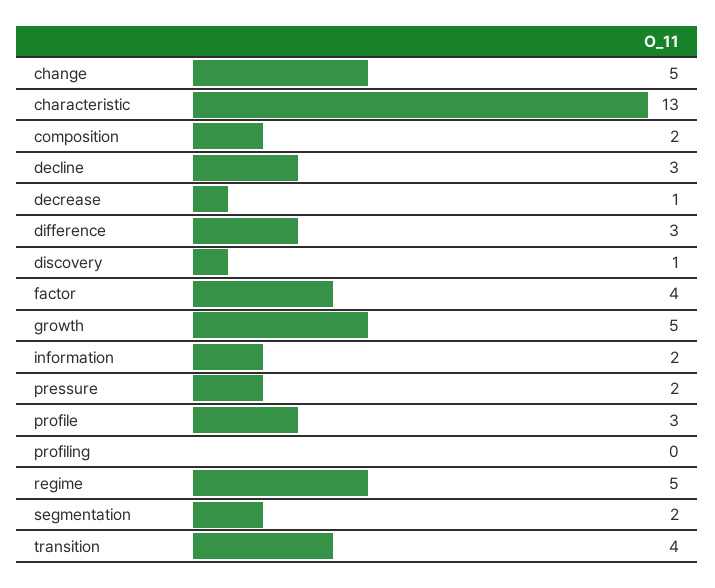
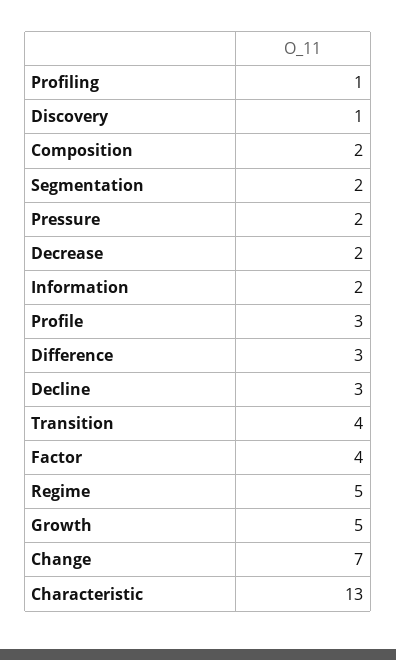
change: 5 -> 7
decrease: 1 -> 2
profiling: 0 -> 1

